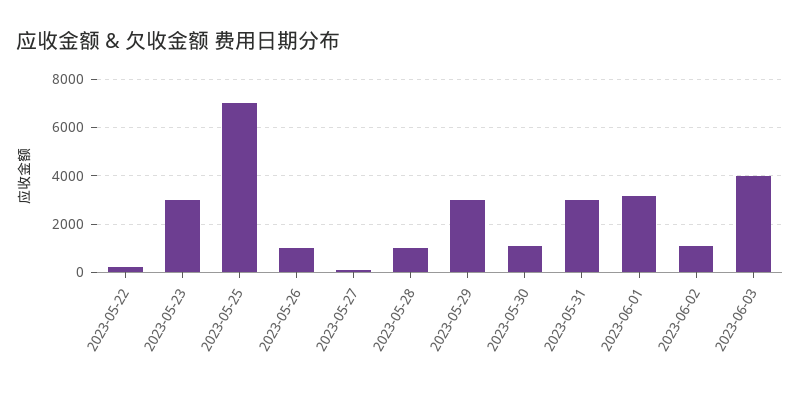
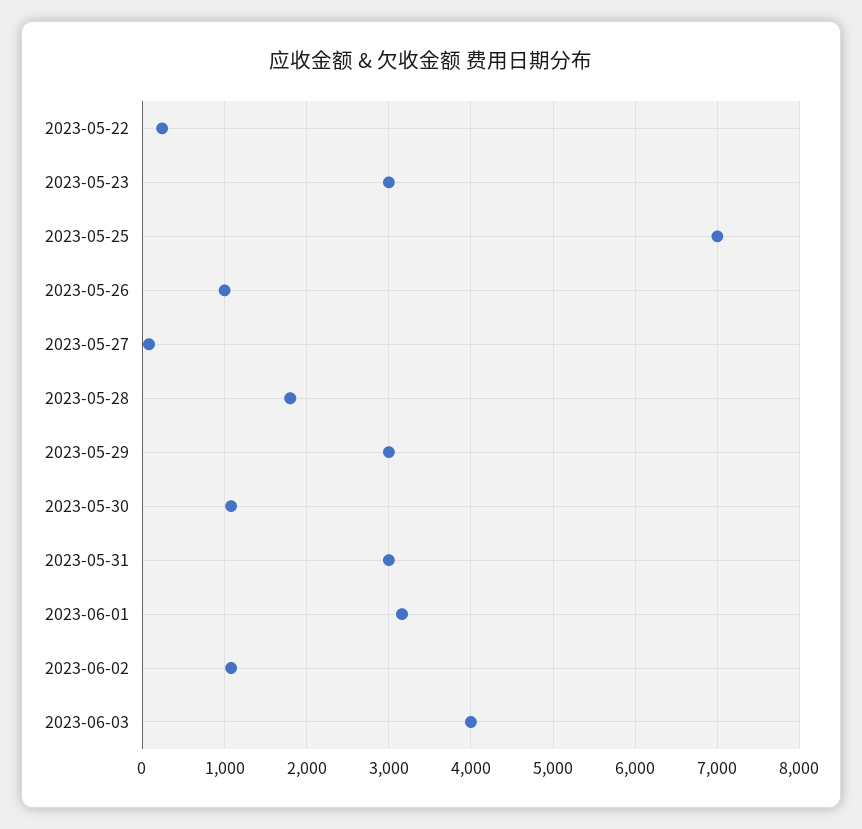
2023-05-28: 1000 -> 1800

